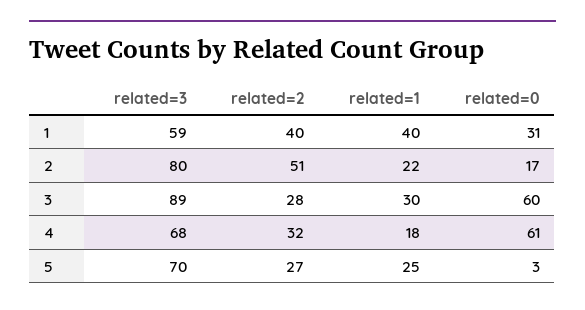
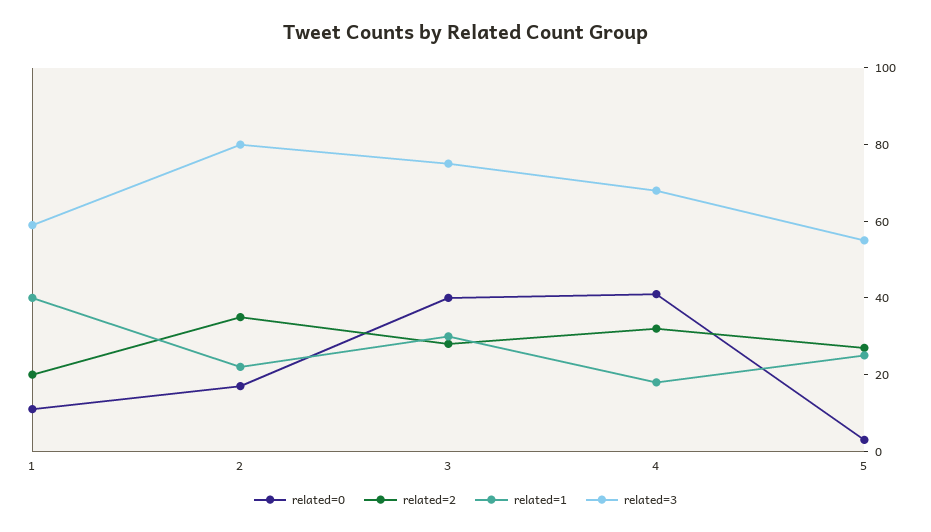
related=2, 1: 40 -> 20
related=0, 1: 31 -> 10
related=2, 2: 51 -> 35
related=3, 3: 89 -> 75
related=0, 3: 60 -> 40
related=0, 4: 61 -> 40
related=3, 5: 70 -> 55

